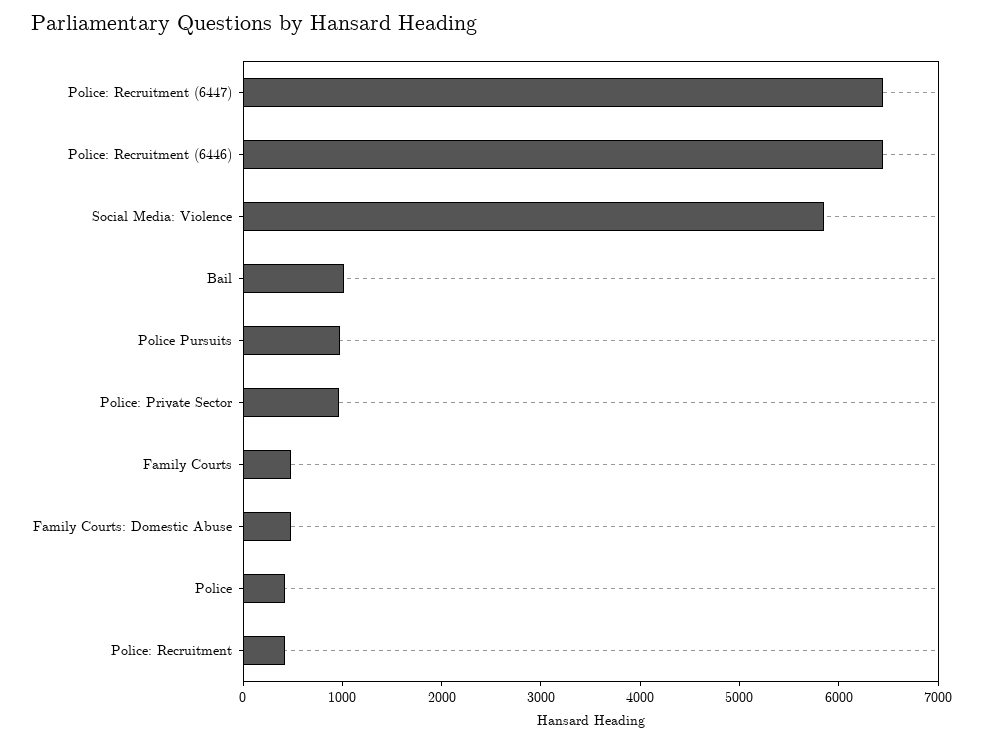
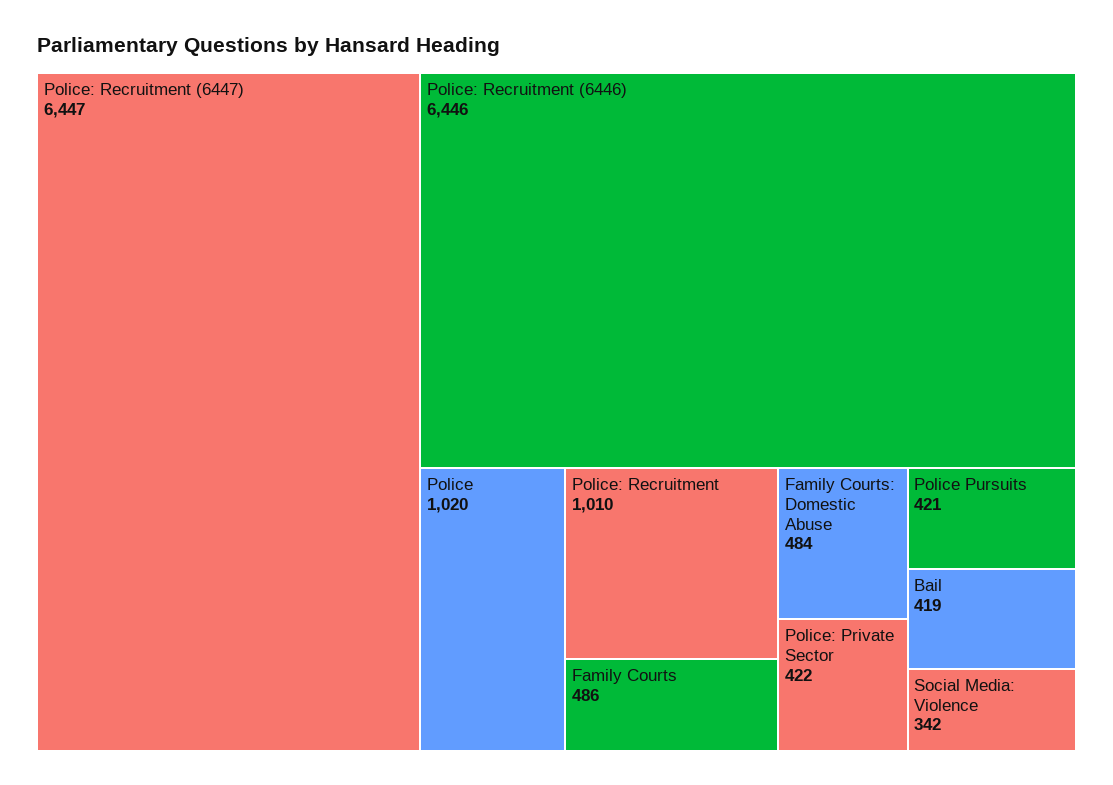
Social Media: Violence: 5800 -> 342
Bail: 1000 -> 419
Police Pursuits: 1000 -> 421
Police: Private Sector: 1000 -> 422
Police: 400 -> 1020
Police: Recruitment: 400 -> 1010

